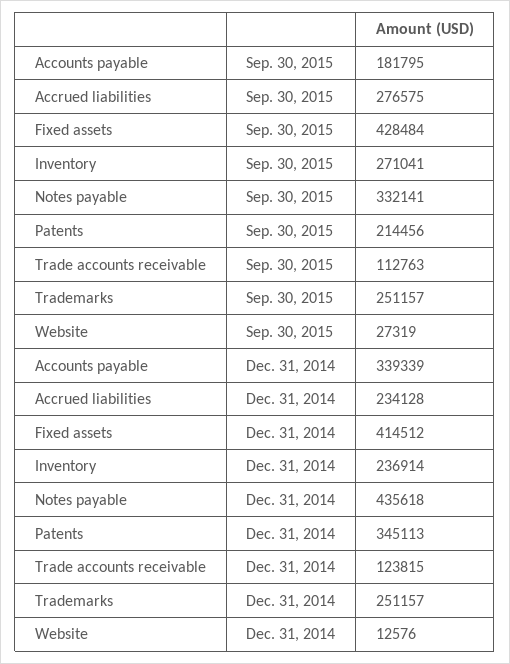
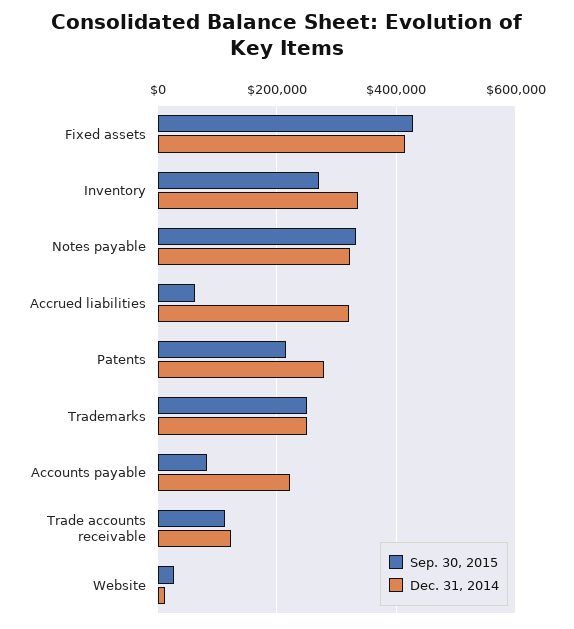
Sep. 30, 2015, Accounts payable: 181795 -> 80000
Sep. 30, 2015, Accrued liabilities: 276575 -> 60000
Dec. 31, 2014, Accounts payable: 339339 -> 220000
Dec. 31, 2014, Accrued liabilities: 234128 -> 320000
Dec. 31, 2014, Inventory: 236914 -> 340000
Dec. 31, 2014, Notes payable: 435618 -> 320000
Dec. 31, 2014, Patents: 345113 -> 280000

